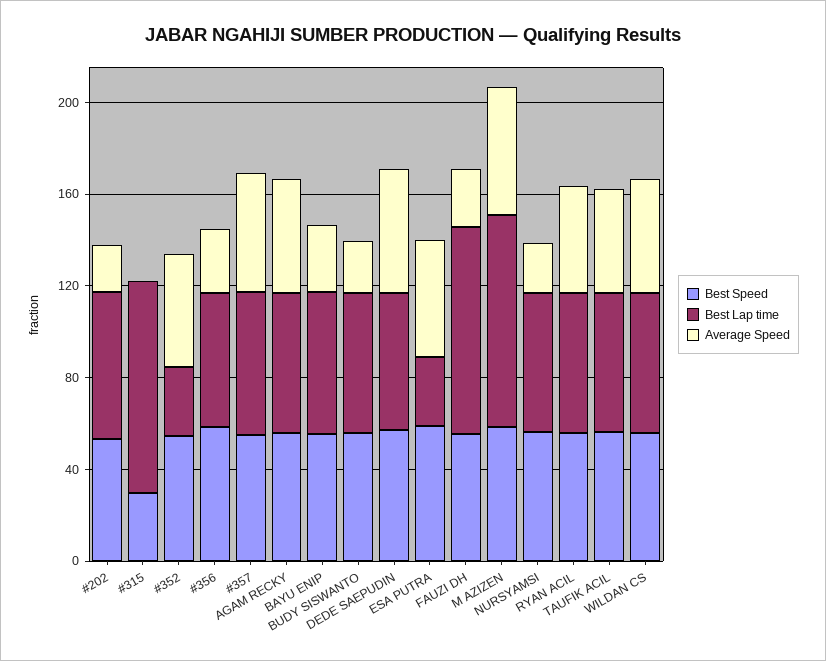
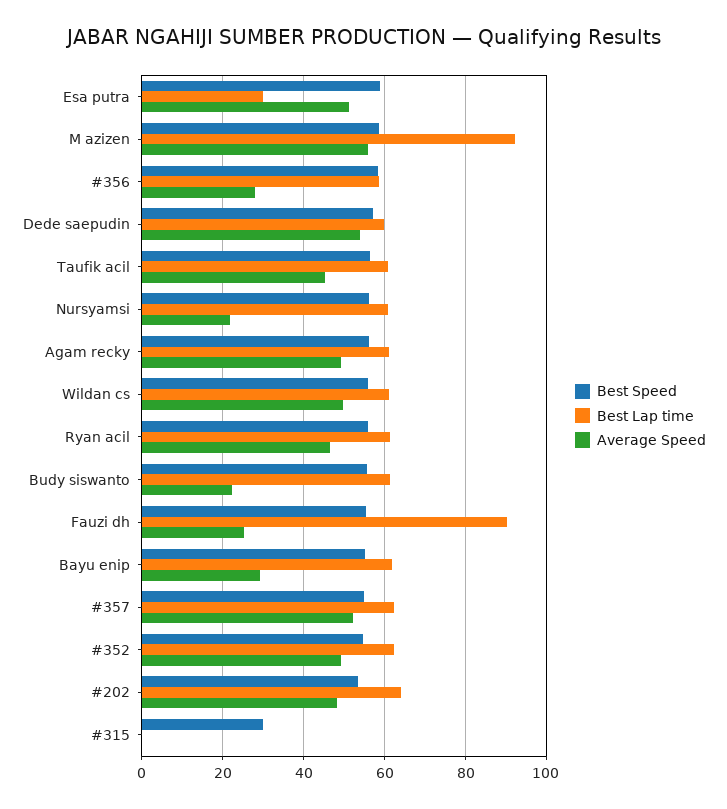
Average Speed, #202: 20 -> 48
Best Lap time, #315: 90 -> 0
Best Lap time, #352: 30 -> 62

